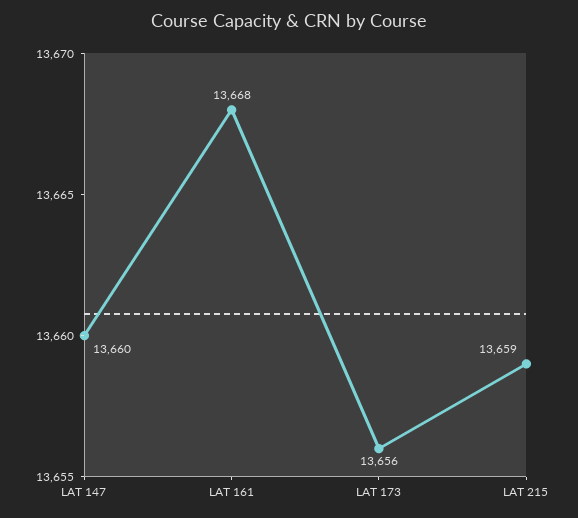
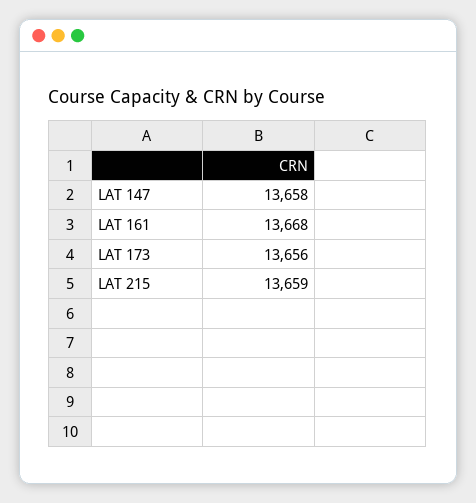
LAT 147: 13660 -> 13658

